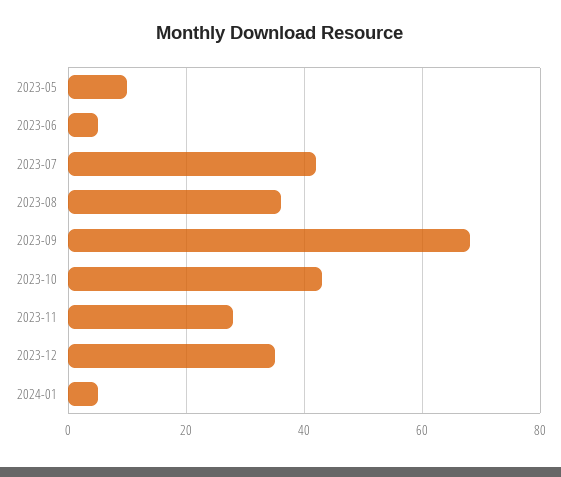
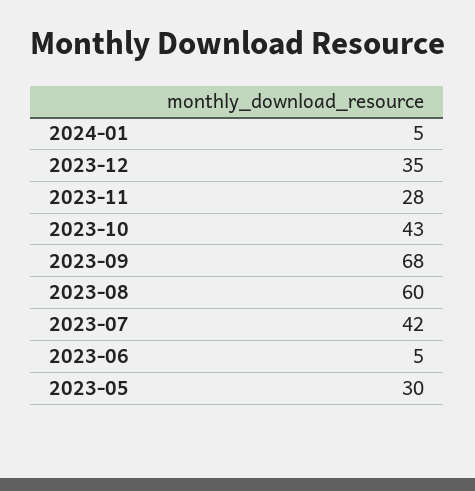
2023-05: 10 -> 30
2023-08: 35 -> 60

